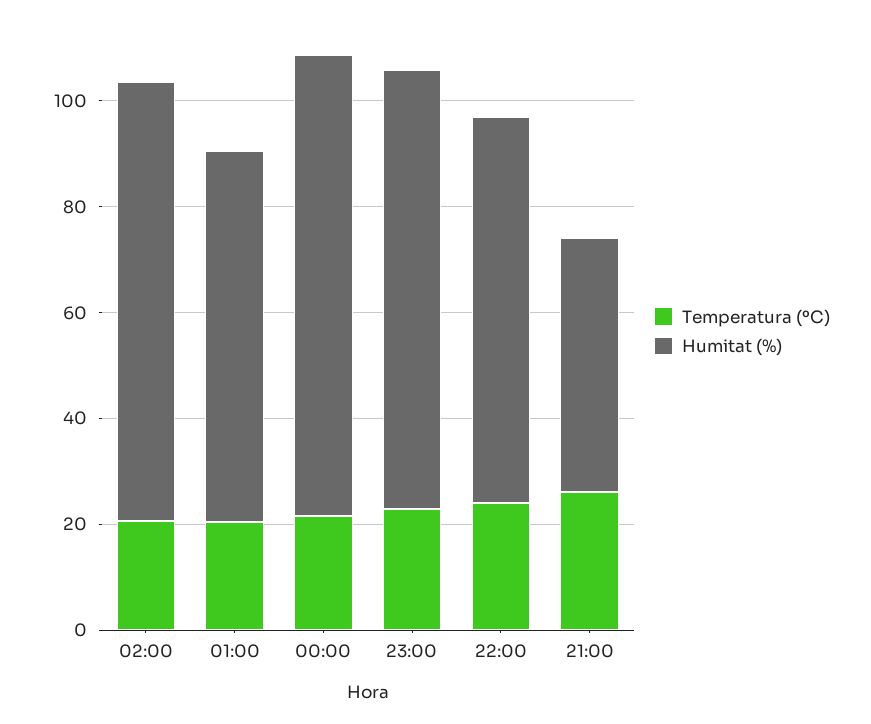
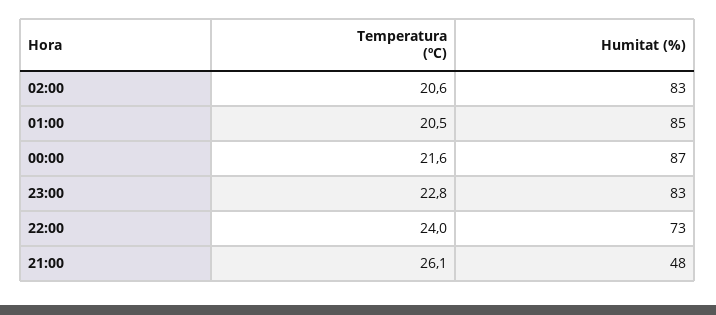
Humitat (%), 01:00: 70 -> 85

